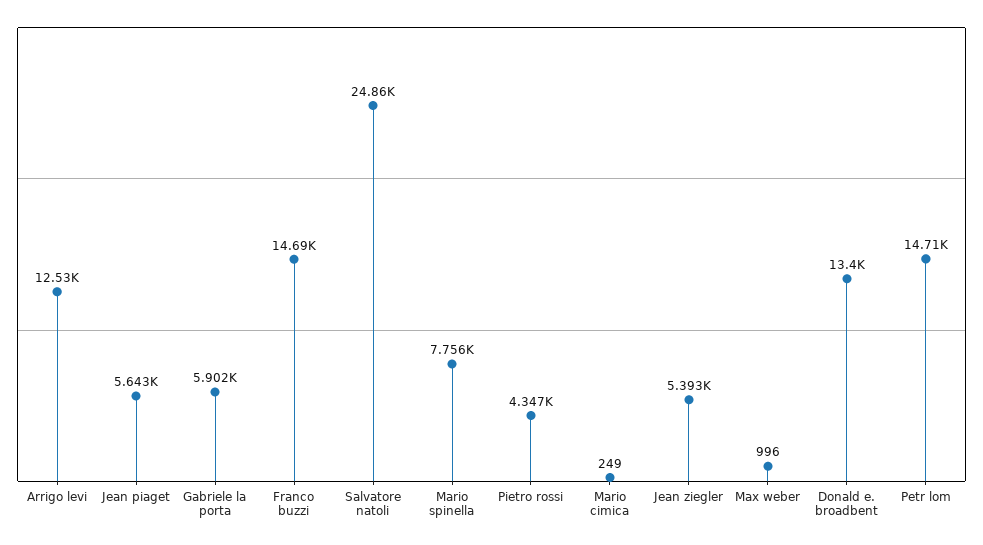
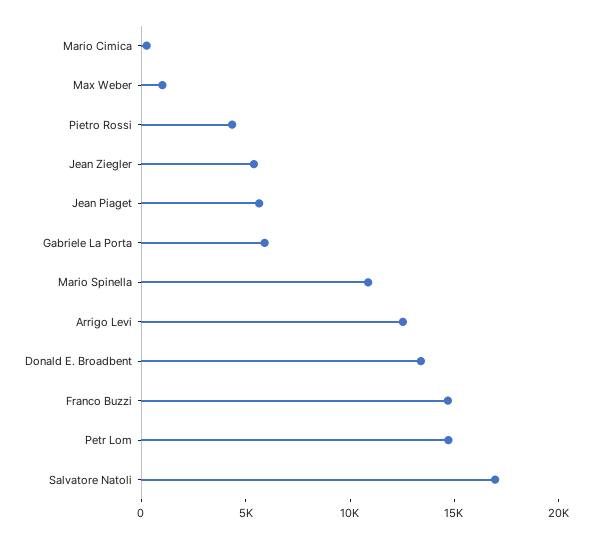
Salvatore natoli: 24860 -> 17000
Mario spinella: 7756 -> 11000

